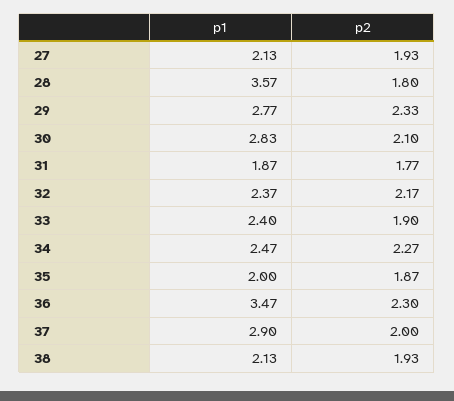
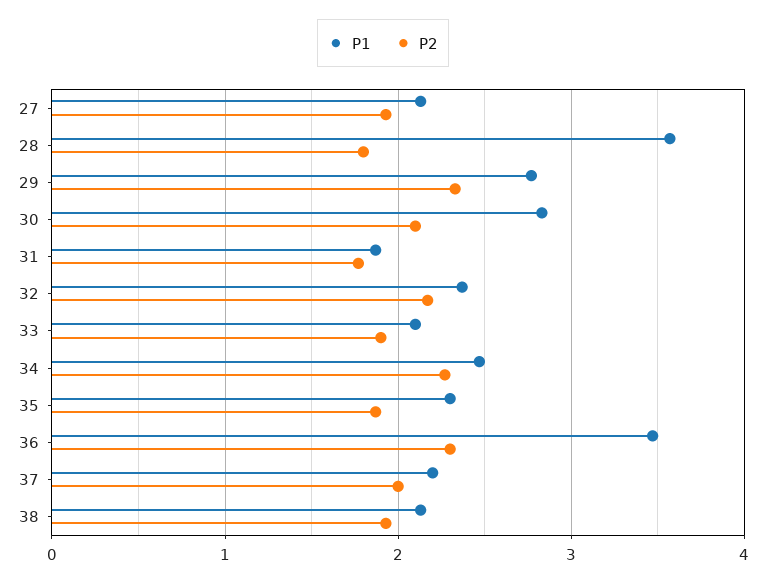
p1, 33: 2.4 -> 2.1
p1, 35: 2 -> 2.3
p1, 37: 2.9 -> 2.2

